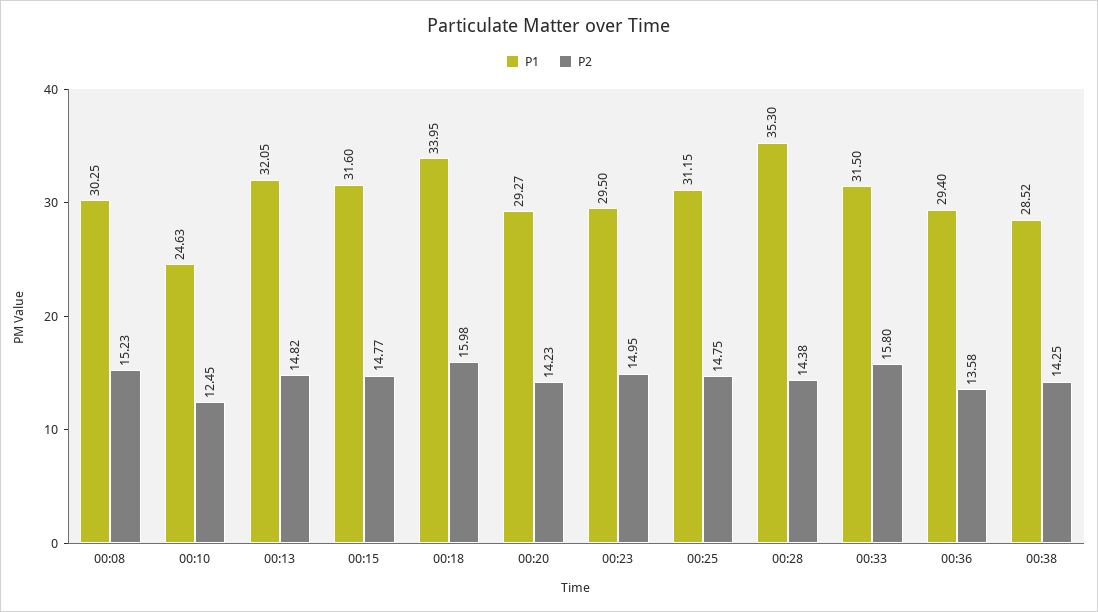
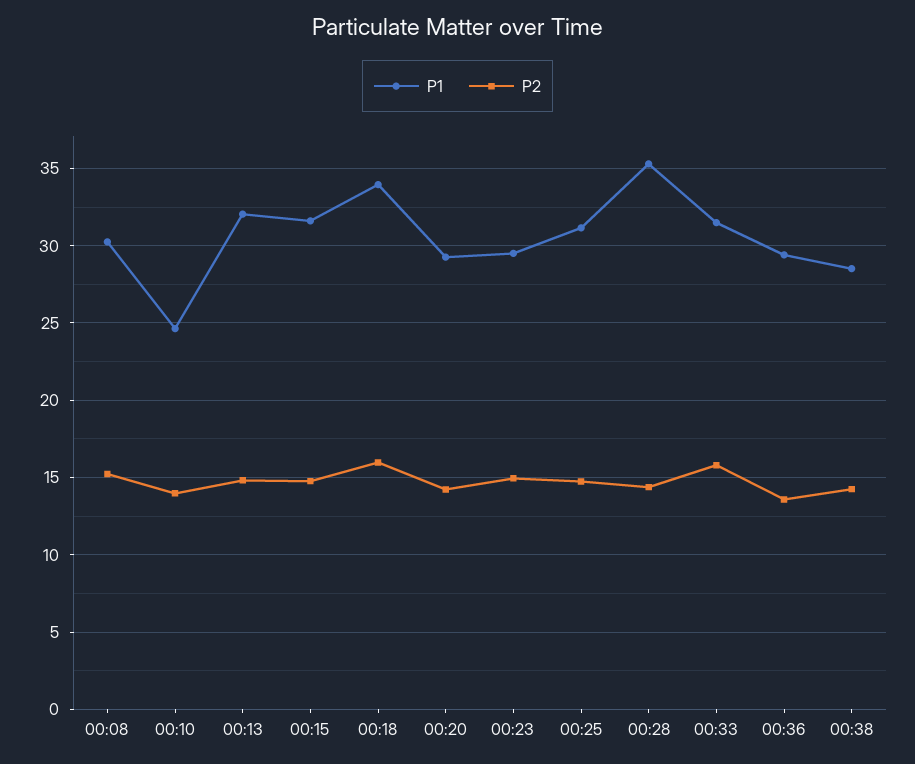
P2, 00:10: 12.45 -> 14

